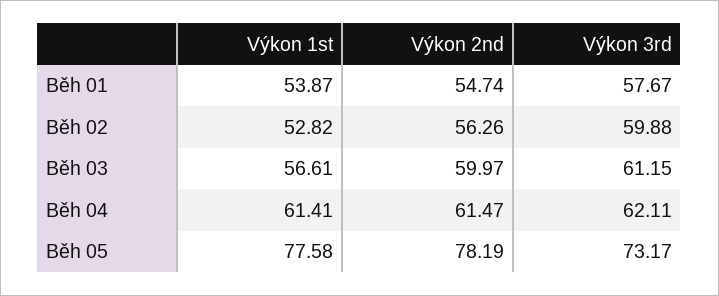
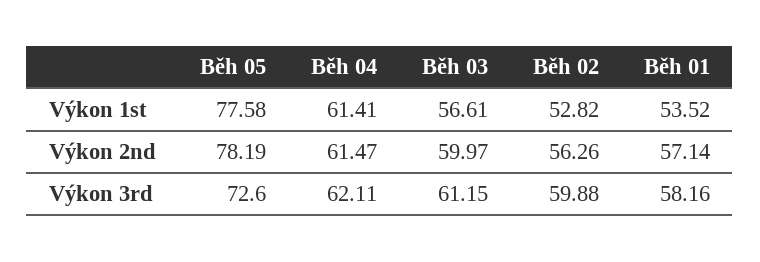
Výkon 1st, Běh 01: 53.87 -> 53.52
Výkon 2nd, Běh 01: 54.74 -> 57.14
Výkon 3rd, Běh 01: 57.67 -> 58.16
Výkon 3rd, Běh 05: 73.17 -> 72.6

